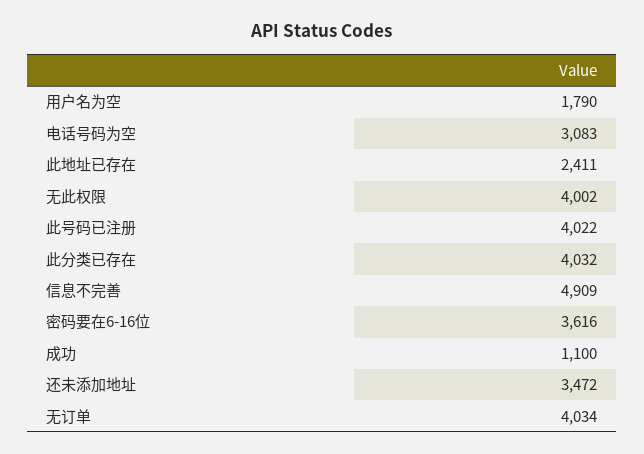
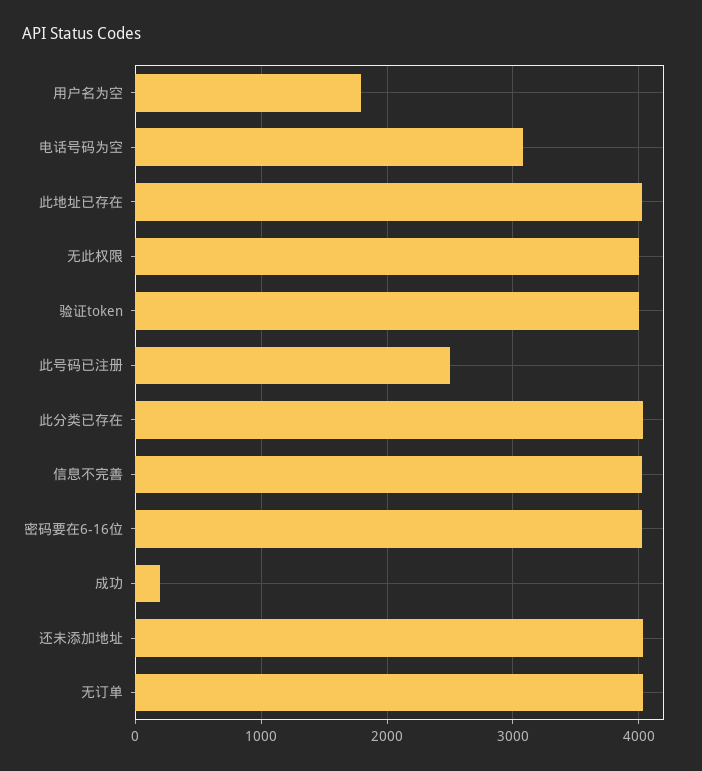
此地址已存在: 2411 -> 4000
此号码已注册: 4022 -> 2500
信息不完善: 4909 -> 4000
密码要在6-16位: 3616 -> 4000
成功: 1100 -> 200
还未添加地址: 3472 -> 4000
验证token: none -> 4000

